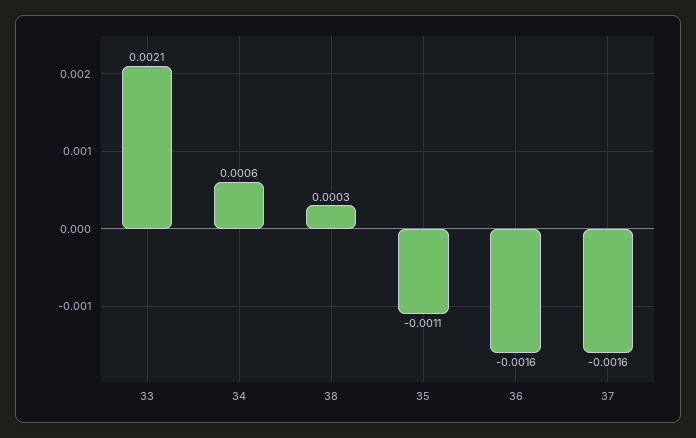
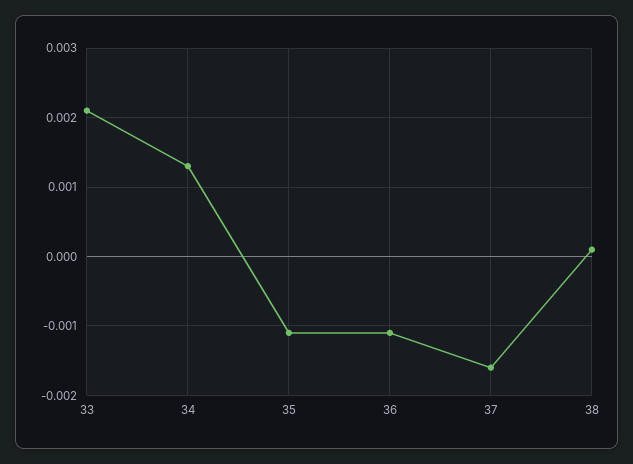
34: 0.0006 -> 0.0013
38: 0.0003 -> 0.0001
36: -0.0016 -> -0.0011

